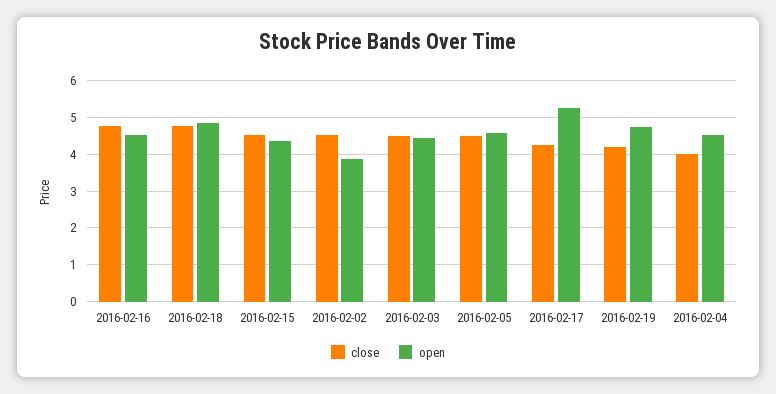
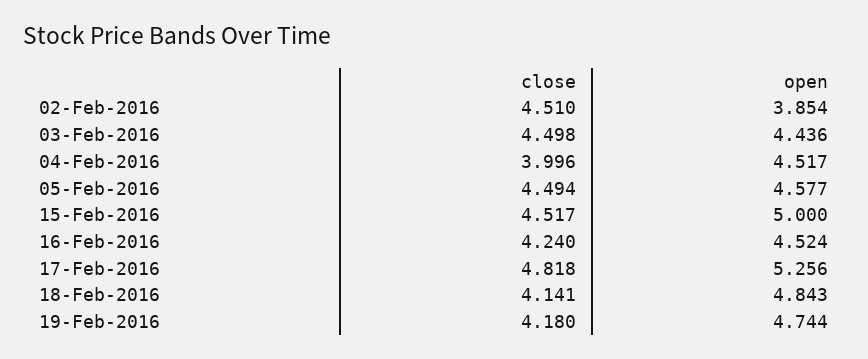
close, 2016-02-16: 4.8 -> 4.24
close, 2016-02-18: 4.8 -> 4.141
open, 2016-02-15: 4.4 -> 5
close, 2016-02-17: 4.2 -> 4.818

